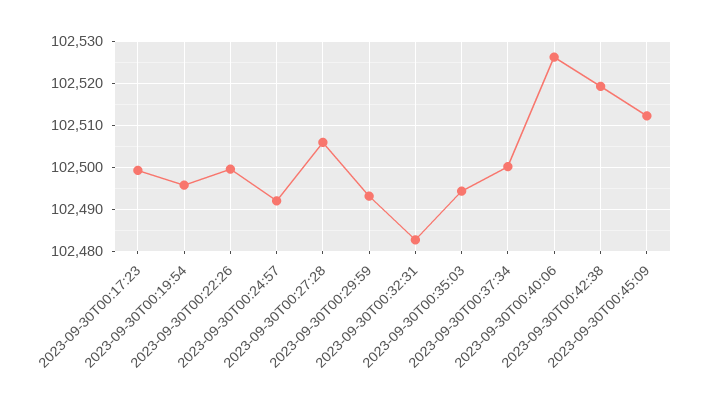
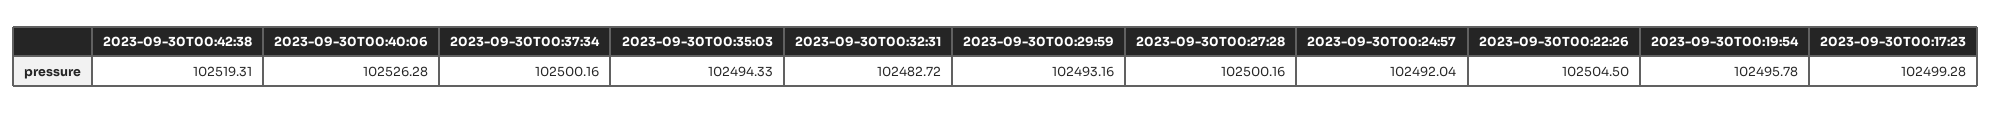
2023-09-30T00:22:26: 102500 -> 102504.5
2023-09-30T00:27:28: 102506 -> 102500.16
2023-09-30T00:45:09: 102512 -> none

